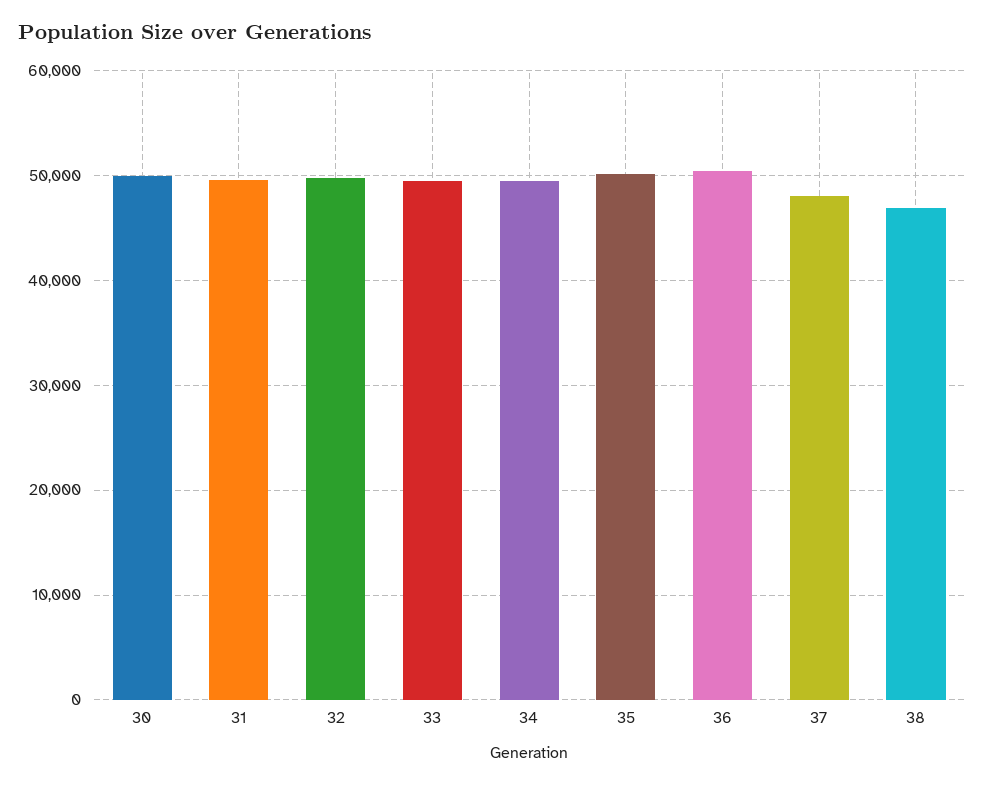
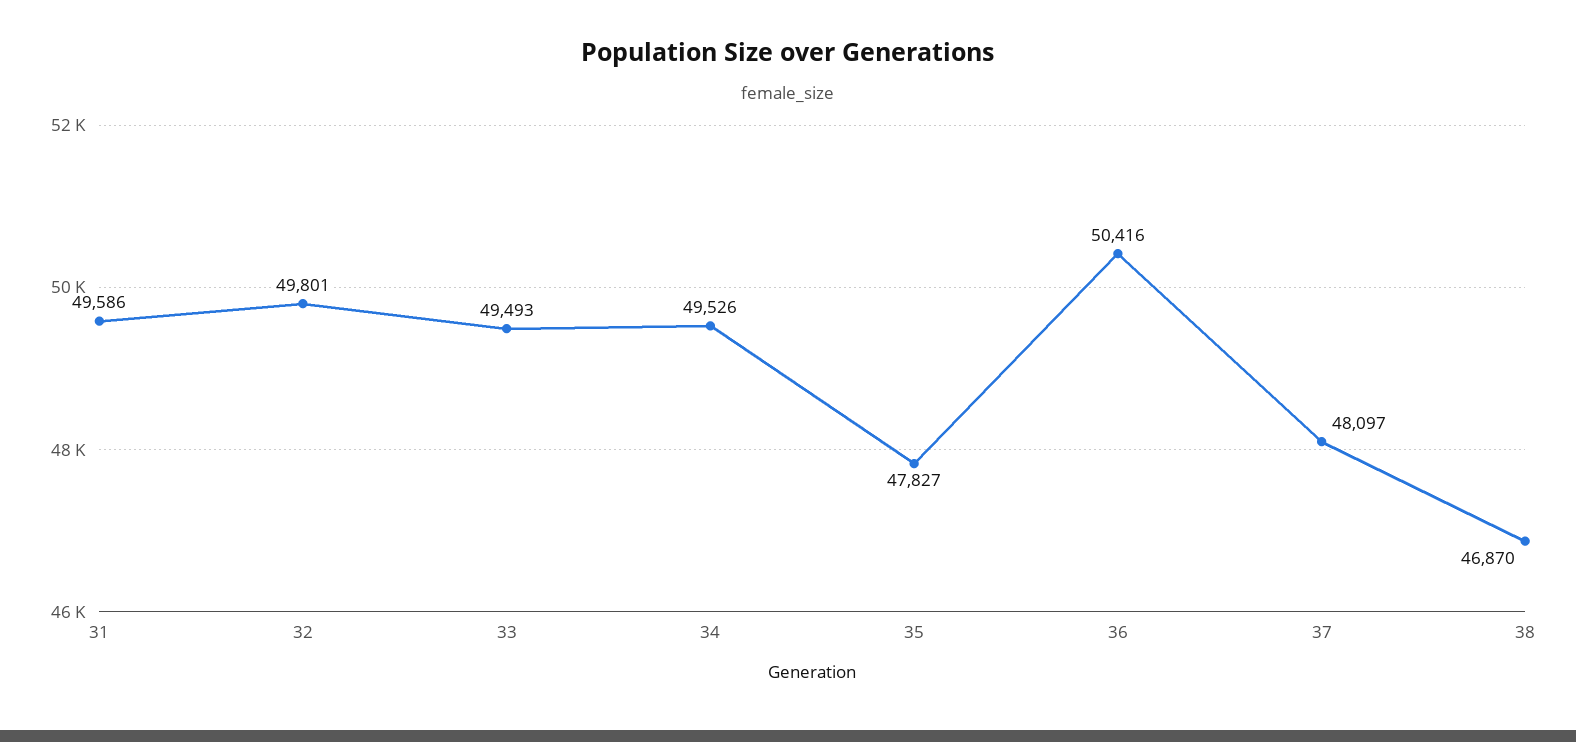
30: 50000 -> none
35: 50000 -> 47827

